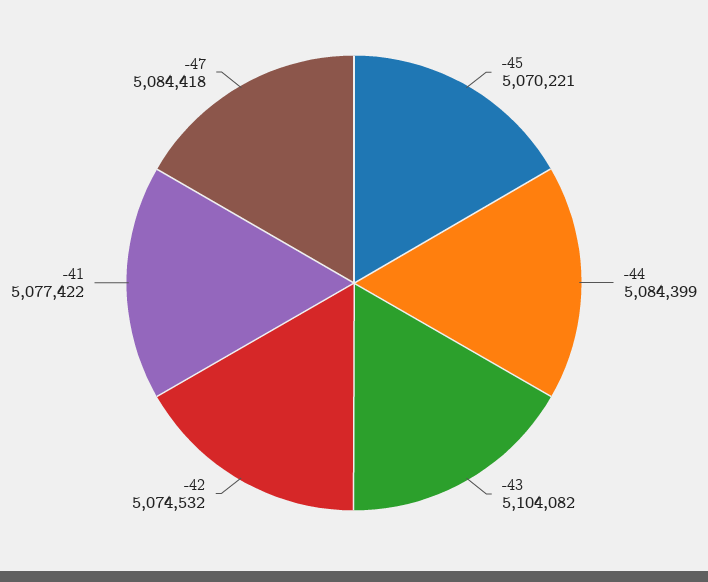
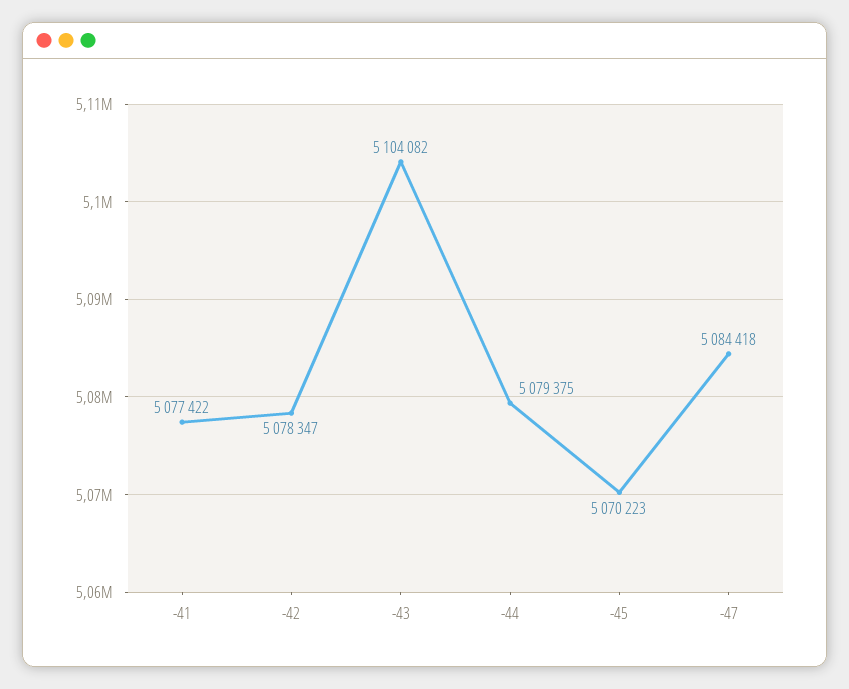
-45: 5070221 -> 5070223
-44: 5084399 -> 5079375
-42: 5074532 -> 5078347

